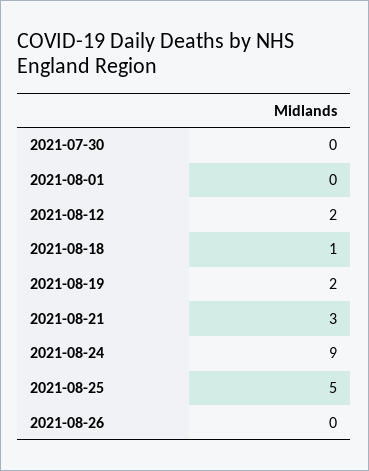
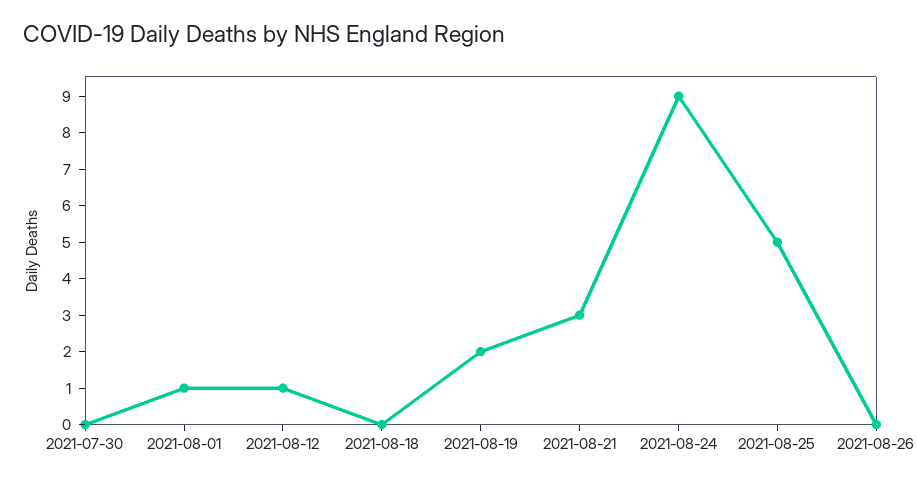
2021-08-01: 0 -> 1
2021-08-12: 2 -> 1
2021-08-18: 1 -> 0

